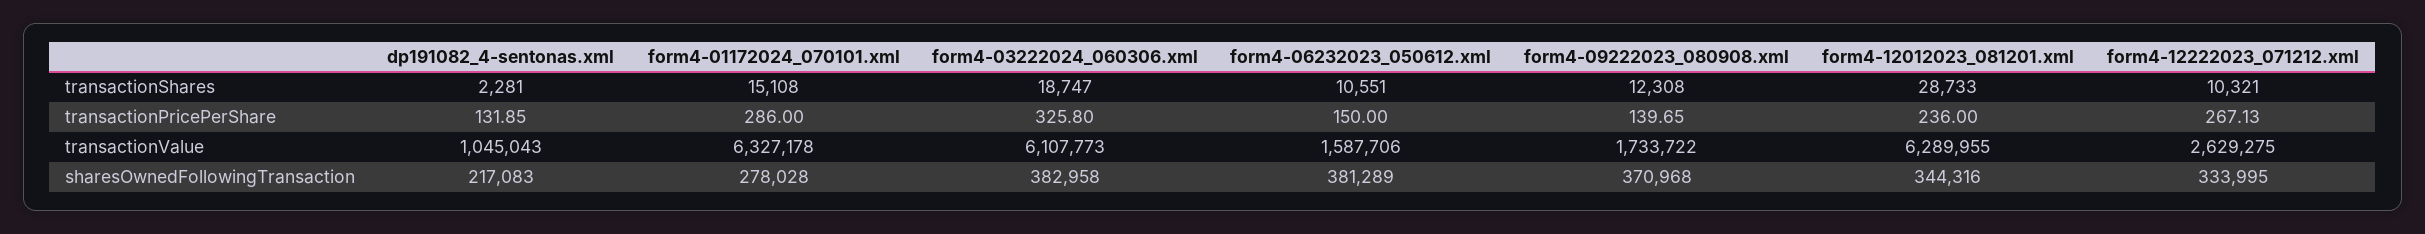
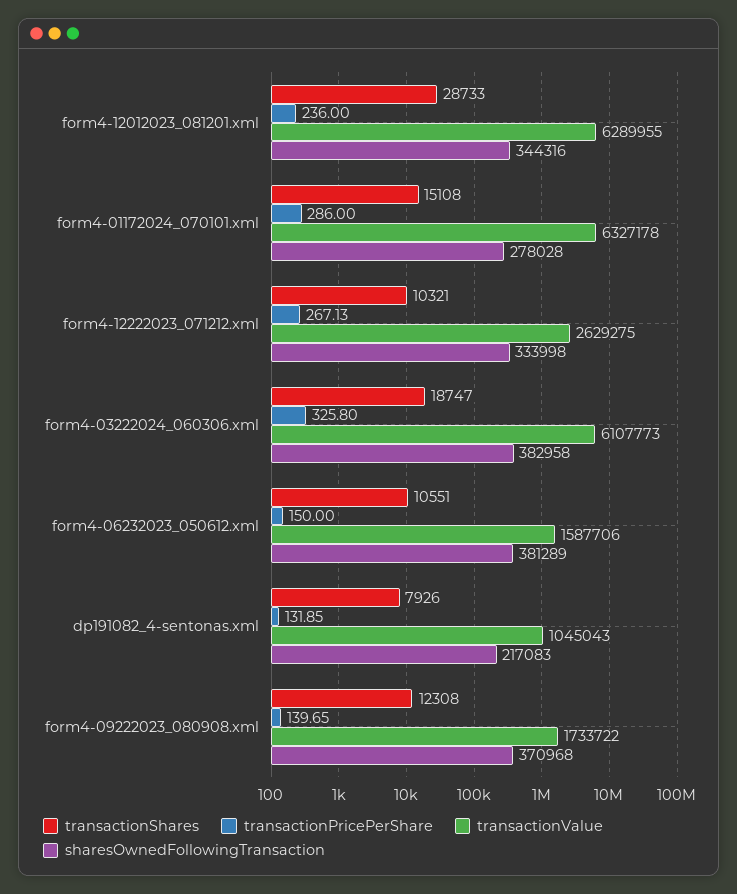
transactionShares, dp191082_4-sentonas.xml: 2281 -> 7926
sharesOwnedFollowingTransaction, form4-12222023_071212.xml: 333995 -> 333998

